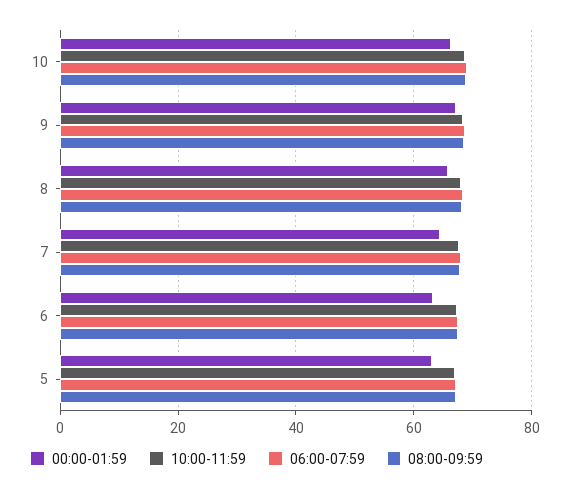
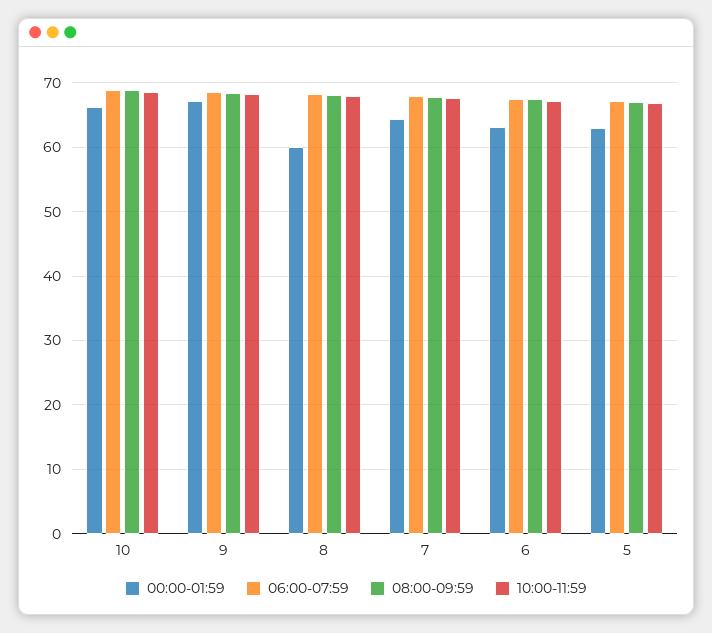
00:00-01:59, 8: 66 -> 60

